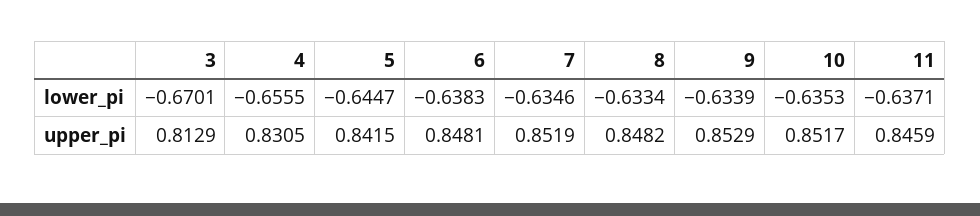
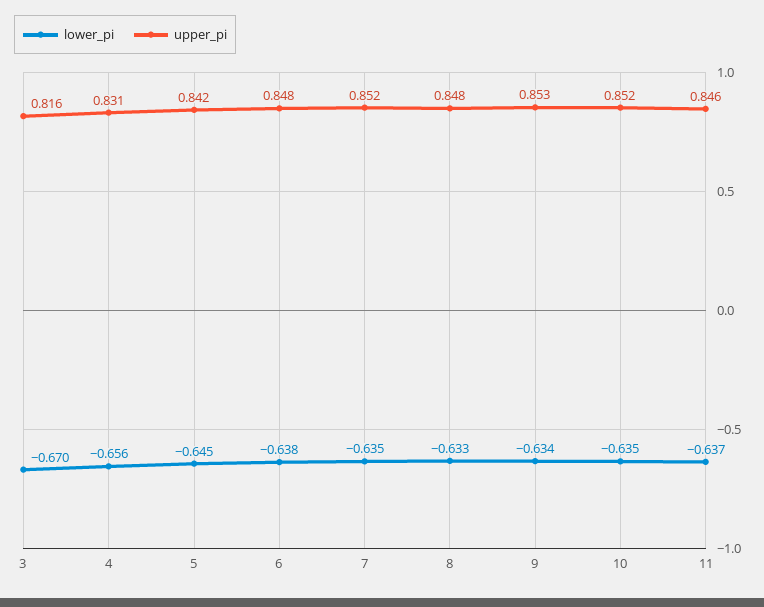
upper_pi, 3: 0.8129 -> 0.816

